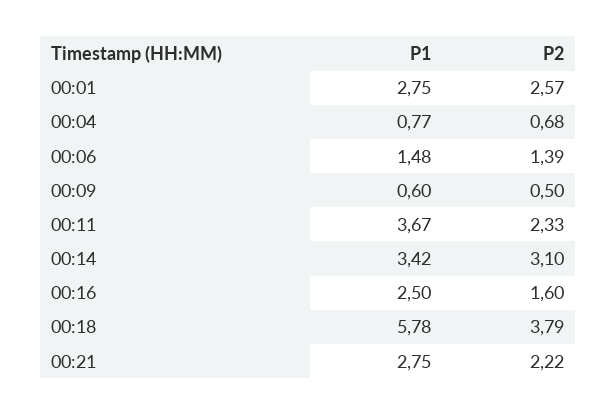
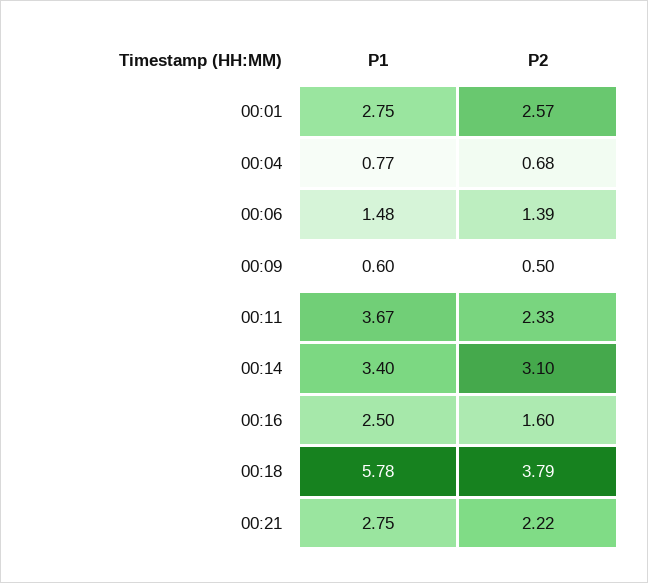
P1, 00:14: 3.42 -> 3.4

